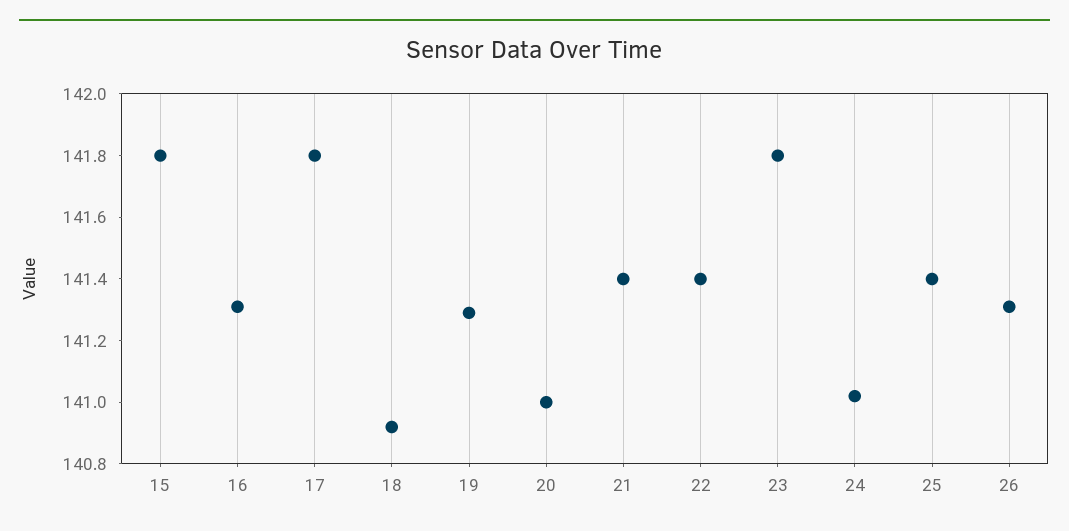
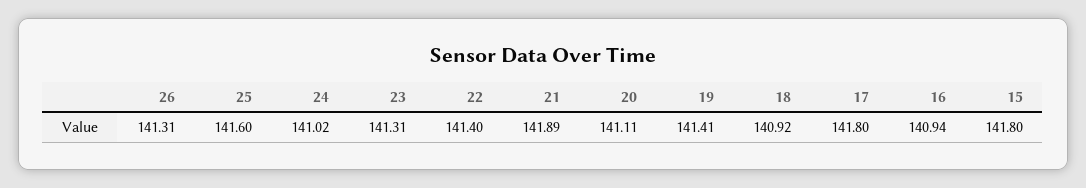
16: 141.3 -> 140.94
19: 141.3 -> 141.41
20: 141 -> 141.11
21: 141.4 -> 141.89
23: 141.8 -> 141.31
25: 141.4 -> 141.6

